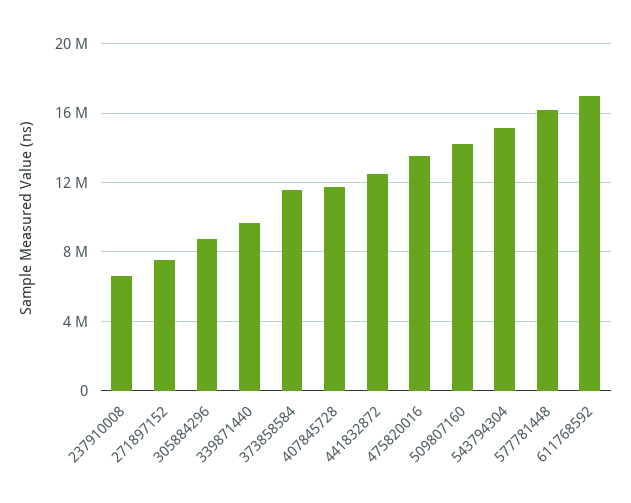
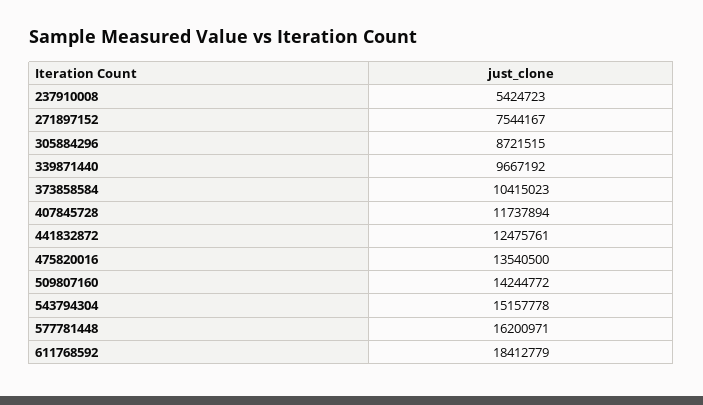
237910008: 6500000 -> 5424723
373858584: 11500000 -> 10415023
611768592: 17000000 -> 18412779

